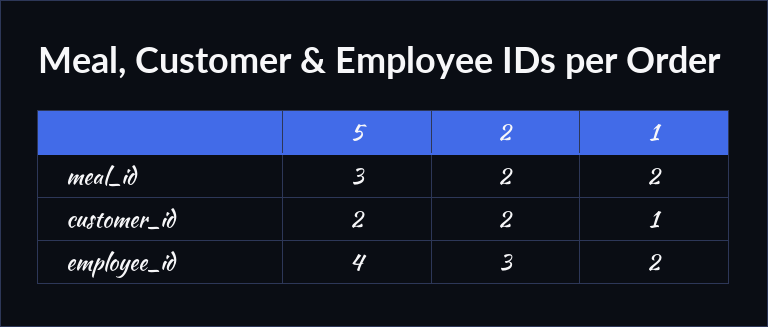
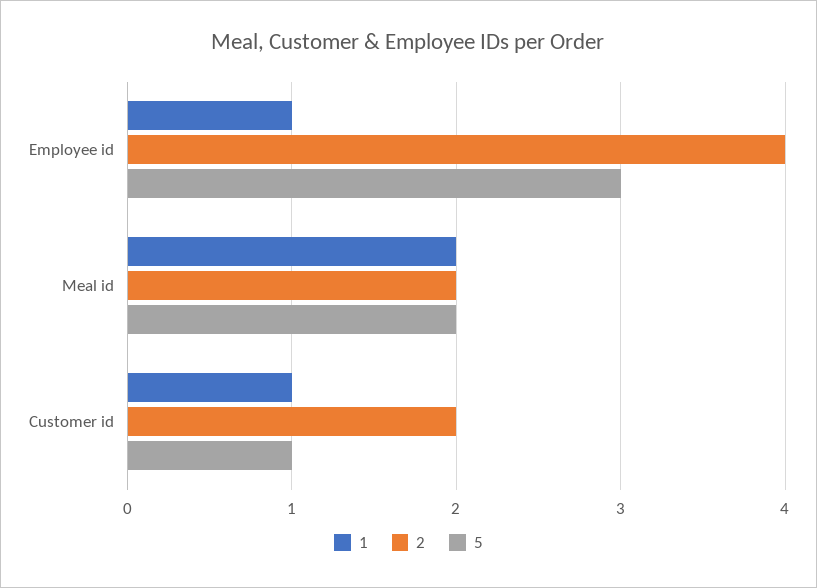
5, meal_id: 3 -> 2
5, customer_id: 2 -> 1
5, employee_id: 4 -> 3
2, employee_id: 3 -> 4
1, employee_id: 2 -> 1

